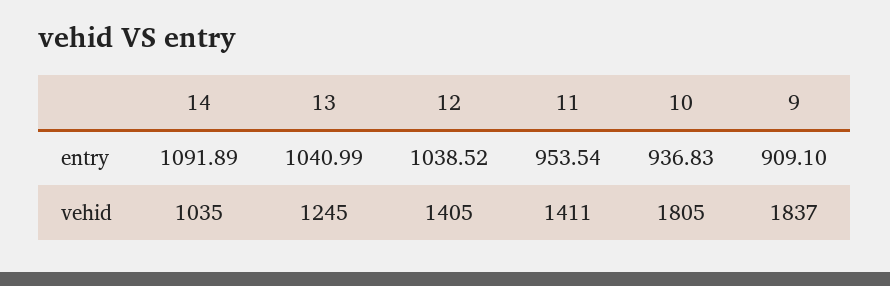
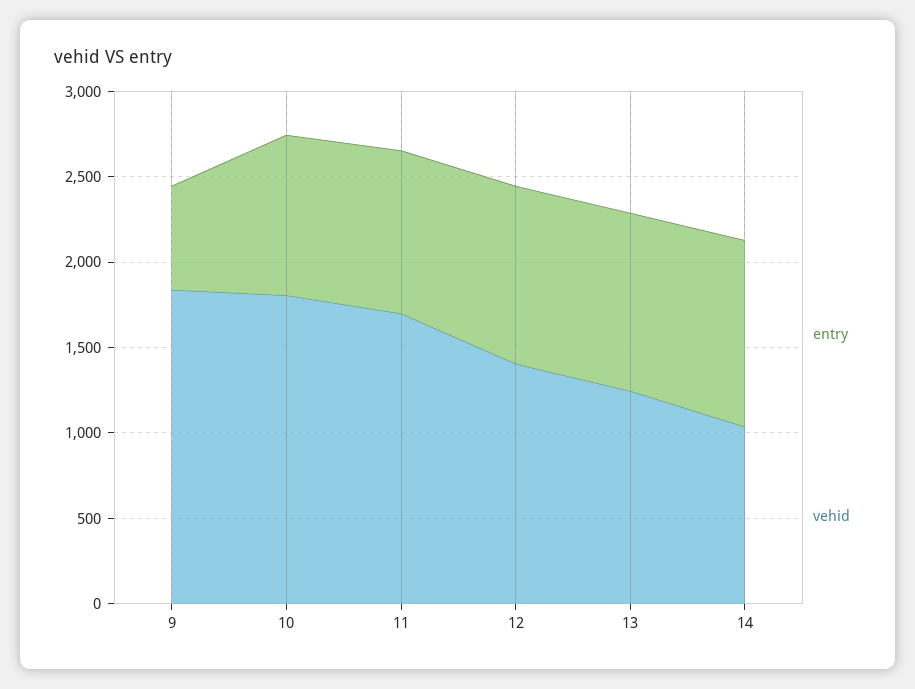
entry, 9: 909.1 -> 600
vehid, 11: 1411 -> 1700

